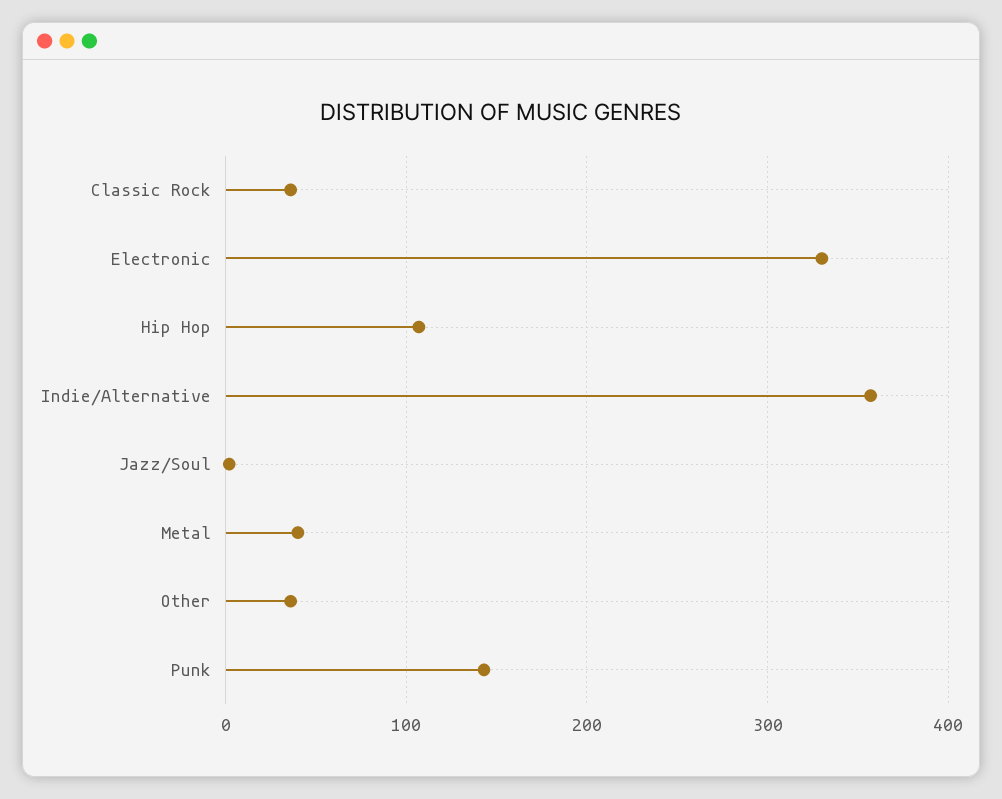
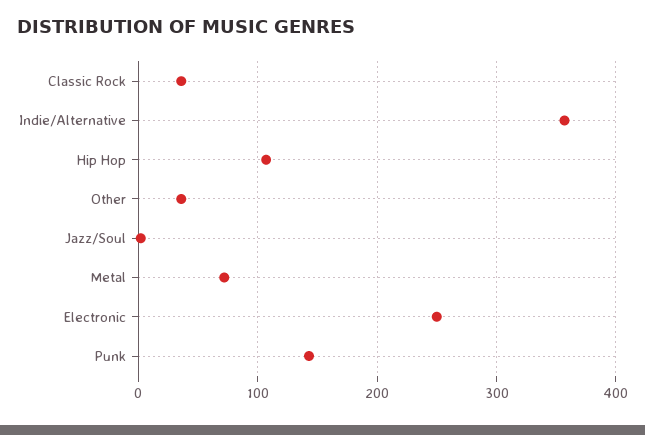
Electronic: 330 -> 250
Metal: 40 -> 70

